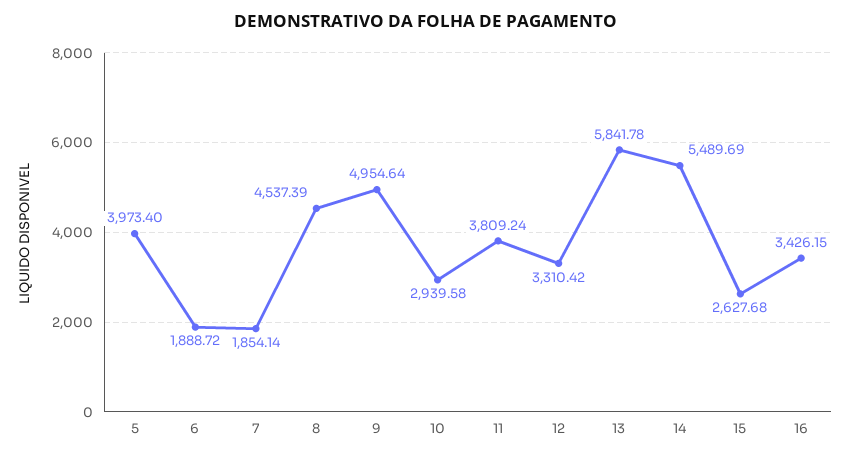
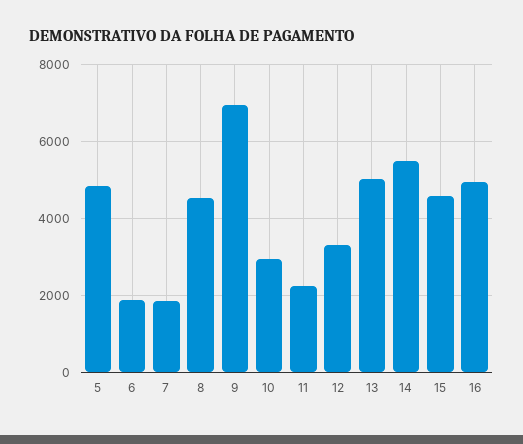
5: 3973.4 -> 4800
9: 4954.64 -> 7000
11: 3809.24 -> 2200
13: 5841.78 -> 5000
15: 2627.68 -> 4600
16: 3426.15 -> 5000

